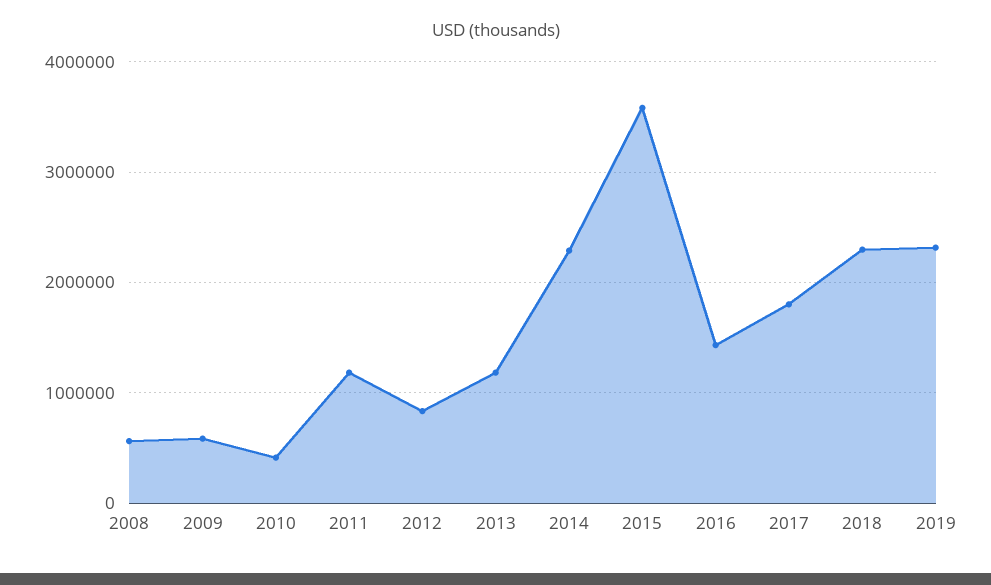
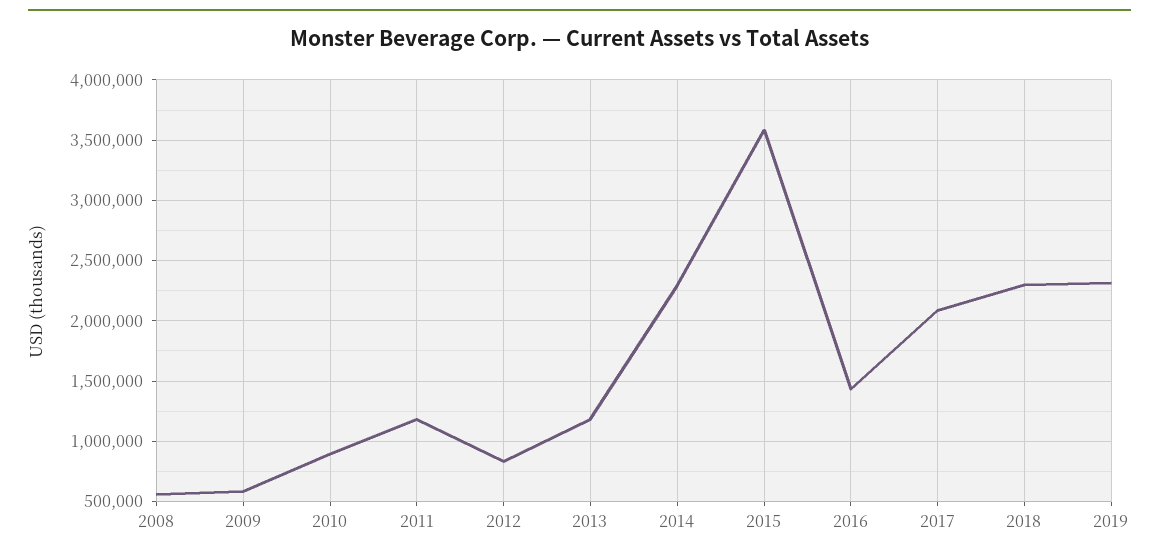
2010: 400000 -> 900000
2017: 1800000 -> 2100000

